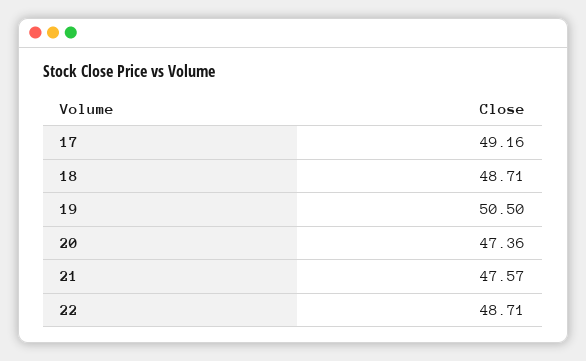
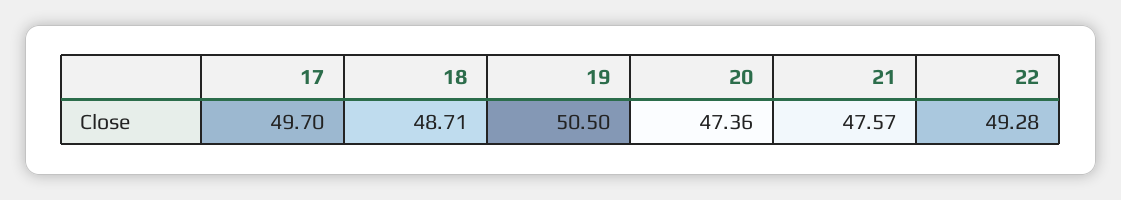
17: 49.16 -> 49.7
22: 48.71 -> 49.28

